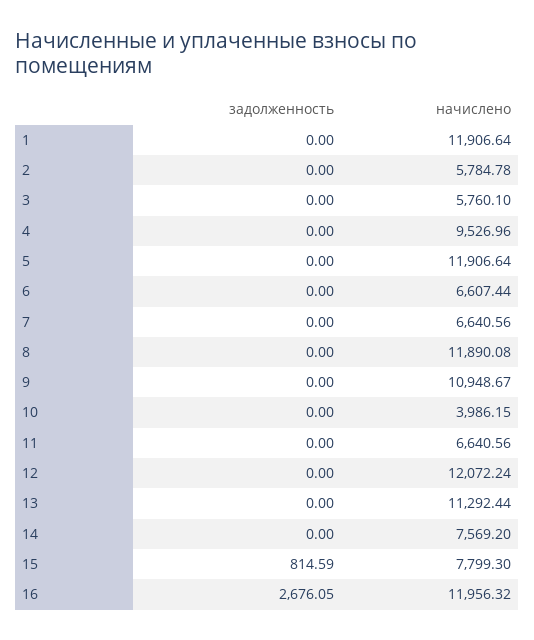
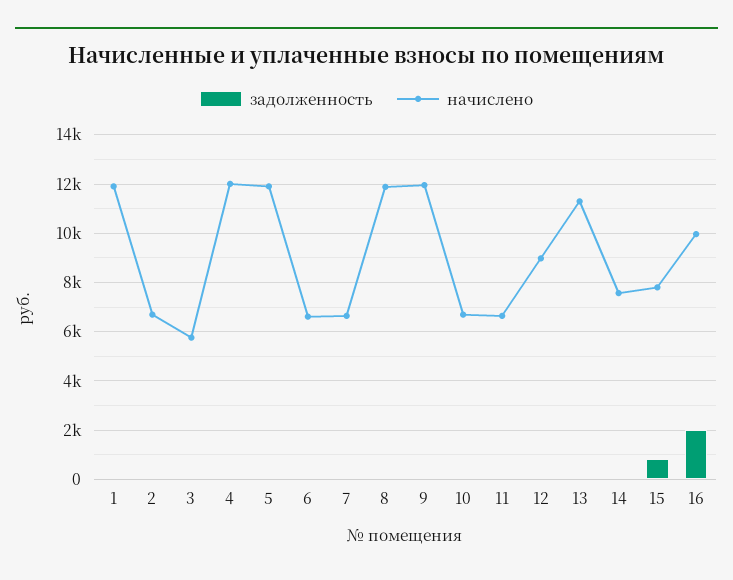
начислено, 2: 5784.78 -> 6750
начислено, 4: 9526.96 -> 12000
начислено, 9: 10948.67 -> 12000
начислено, 10: 3986.15 -> 6750
начислено, 12: 12072.24 -> 9000
задолженность, 16: 2676.05 -> 2000
начислено, 16: 11956.32 -> 10000

